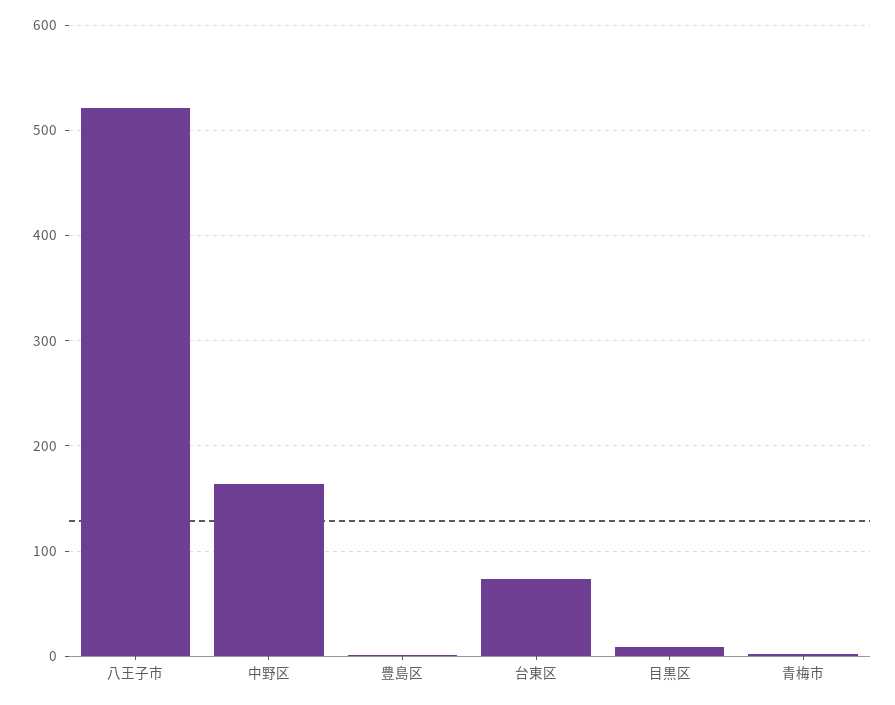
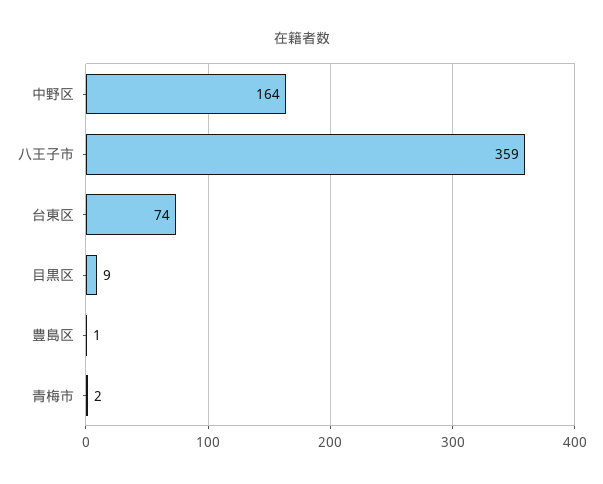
八王子市: 520 -> 359

